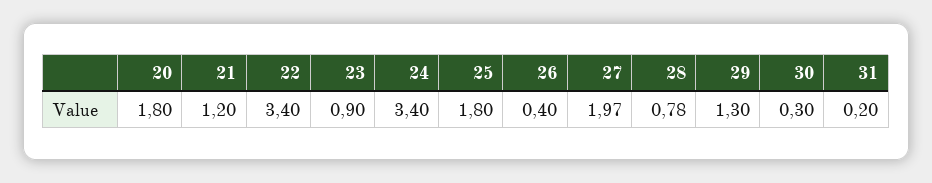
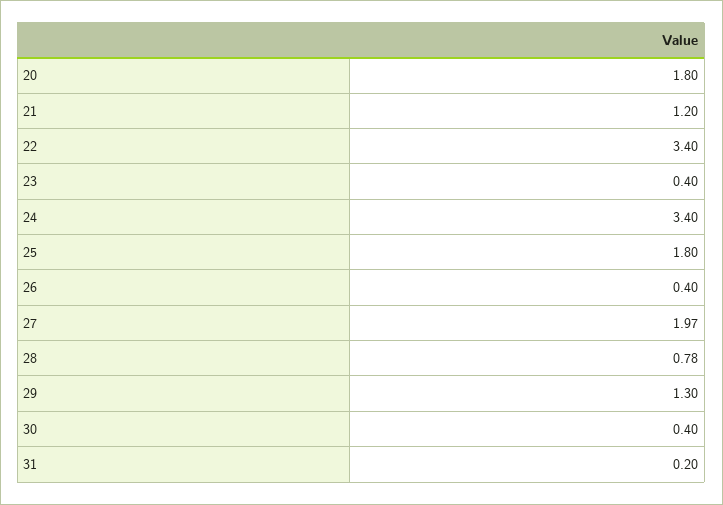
23: 0.9 -> 0.4
30: 0.3 -> 0.4

